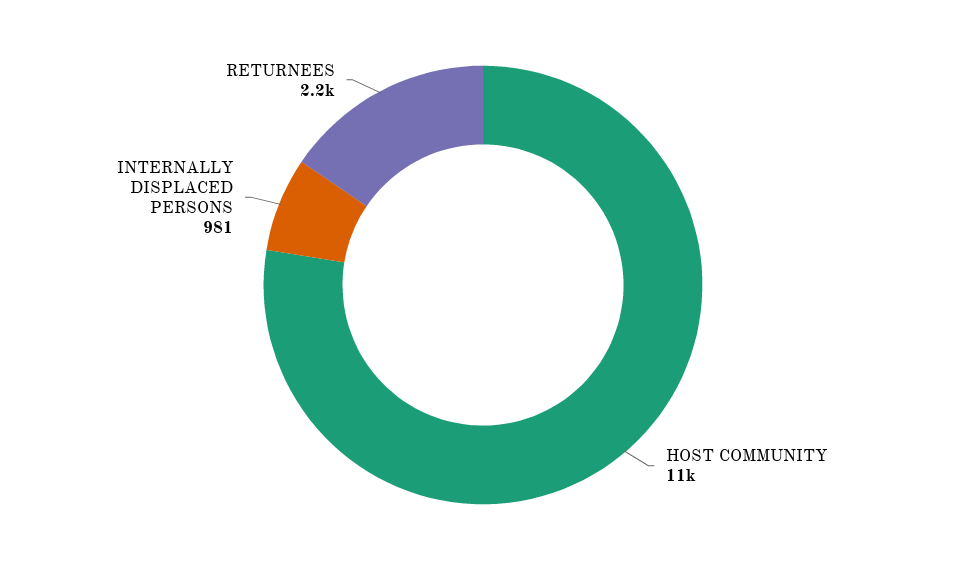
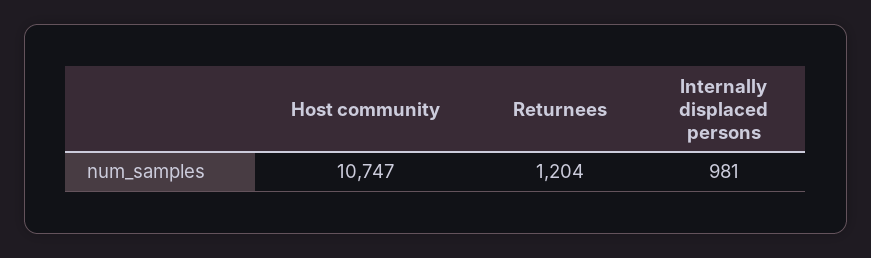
RETURNEES: 2200 -> 1204

